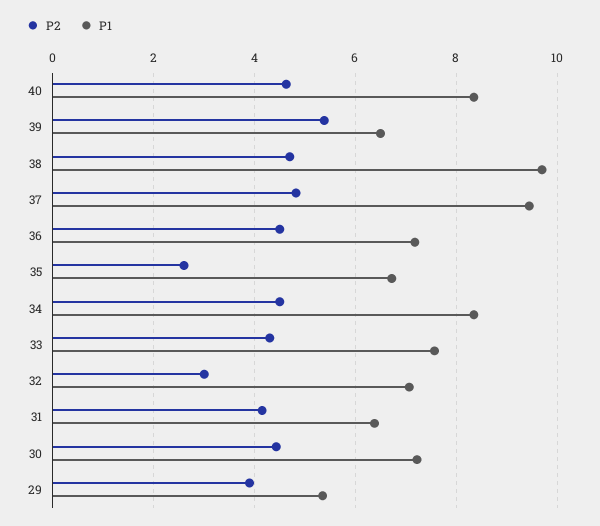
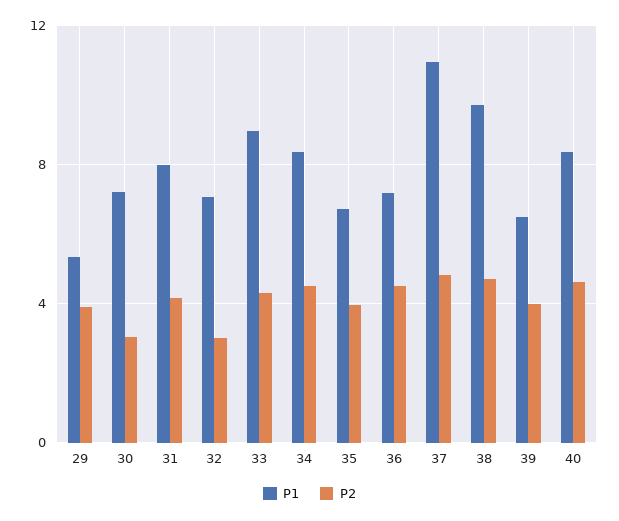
P2, 39: 5.4 -> 4
P1, 37: 9.4 -> 11
P2, 35: 2.6 -> 4
P1, 33: 7.6 -> 9
P1, 31: 6.4 -> 8
P2, 30: 4.4 -> 3

